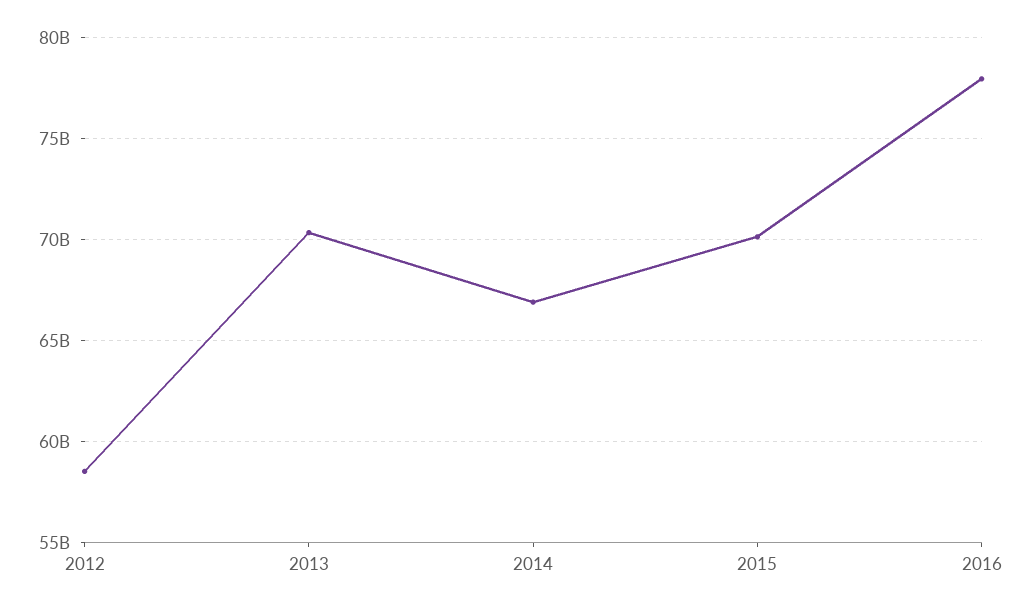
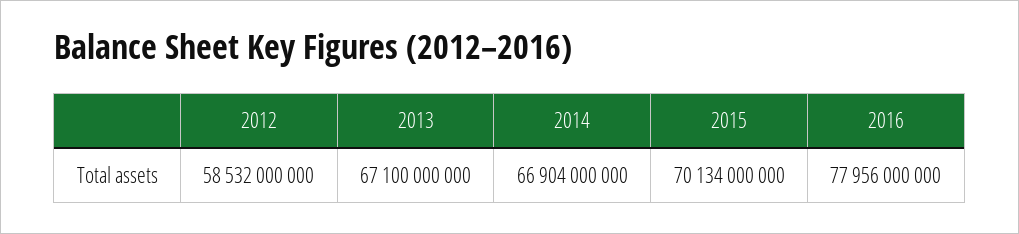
2013: 70500000000 -> 67100000000

